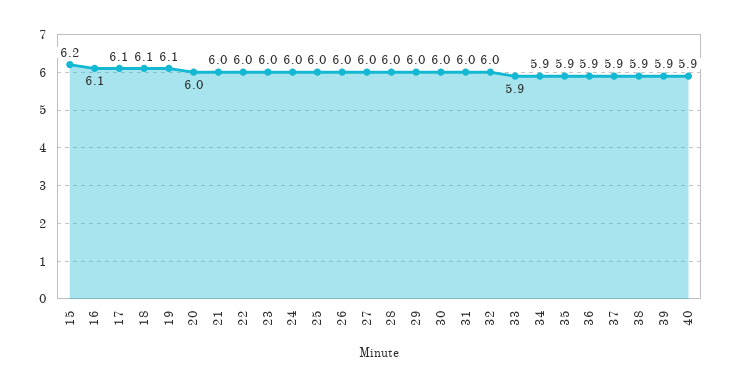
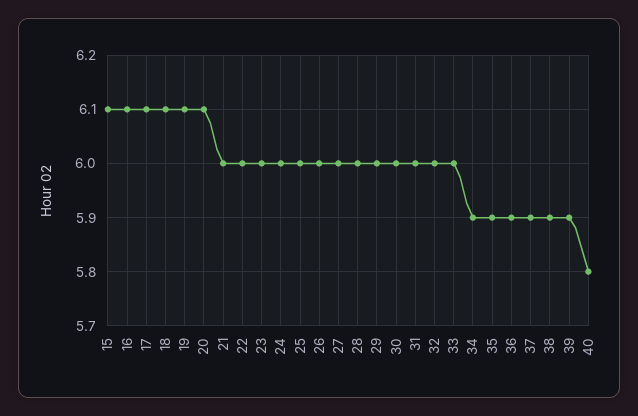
15: 6.2 -> 6.1
20: 6 -> 6.1
33: 5.9 -> 6
40: 5.9 -> 5.8

